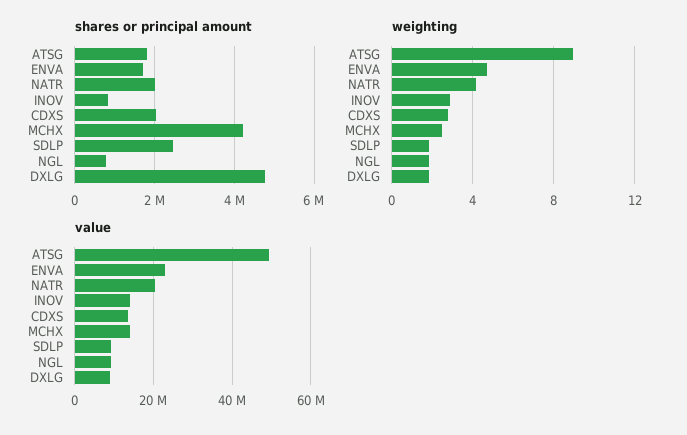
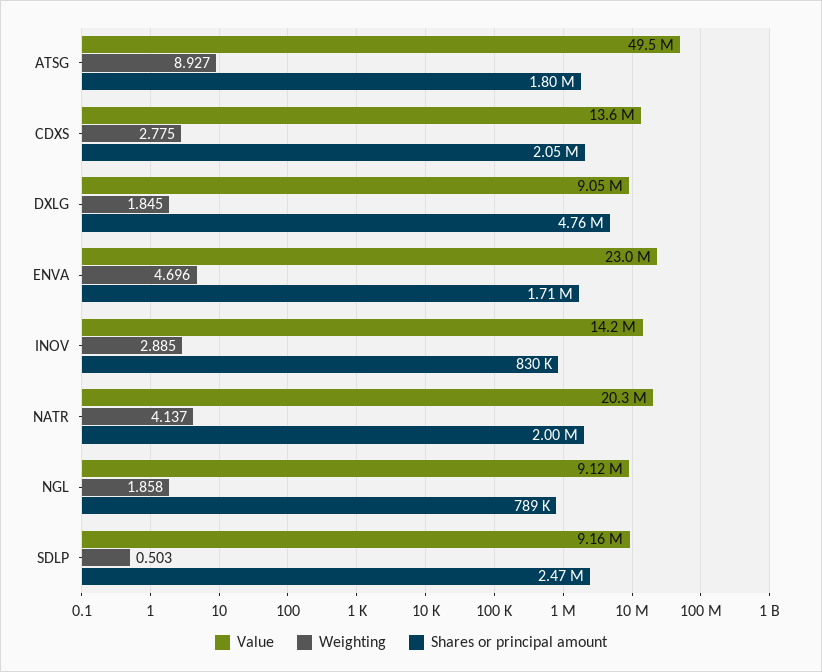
shares or principal amount, MCHX: 4200000 -> none
weighting, MCHX: 2.5 -> none
weighting, SDLP: 2 -> 0.503
value, MCHX: 14000000 -> none

